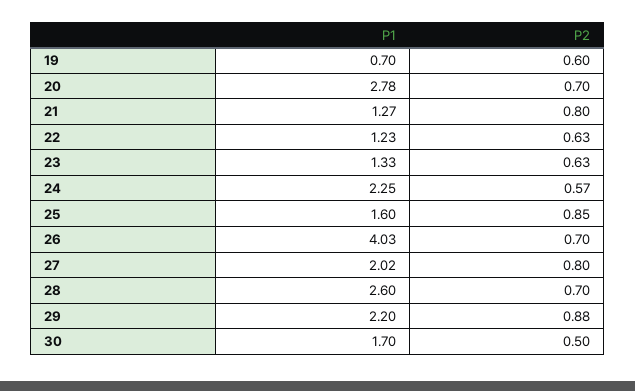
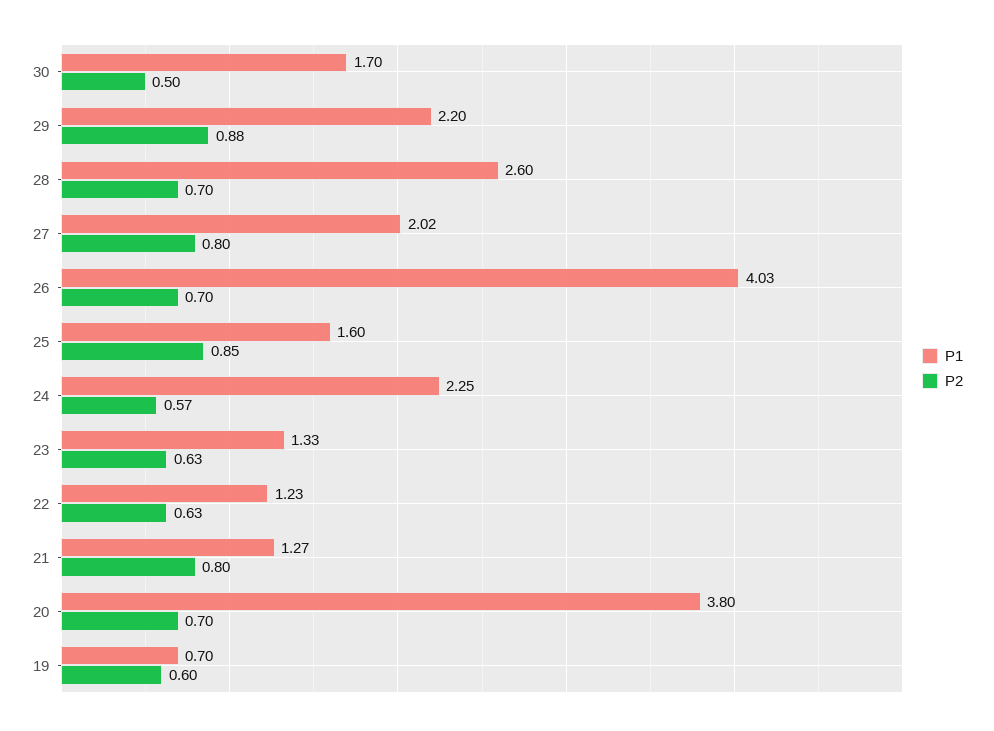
P1, 20: 2.78 -> 3.8

